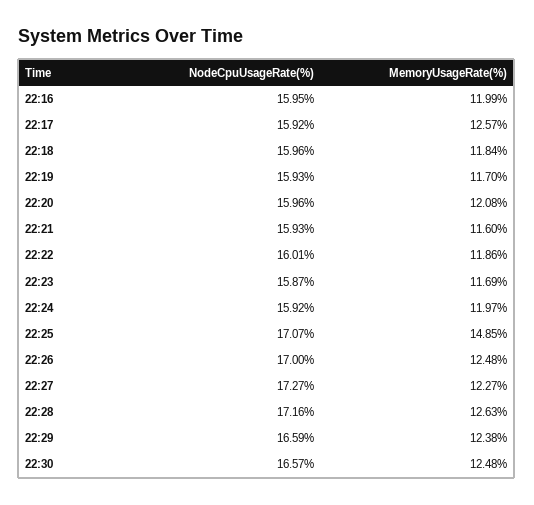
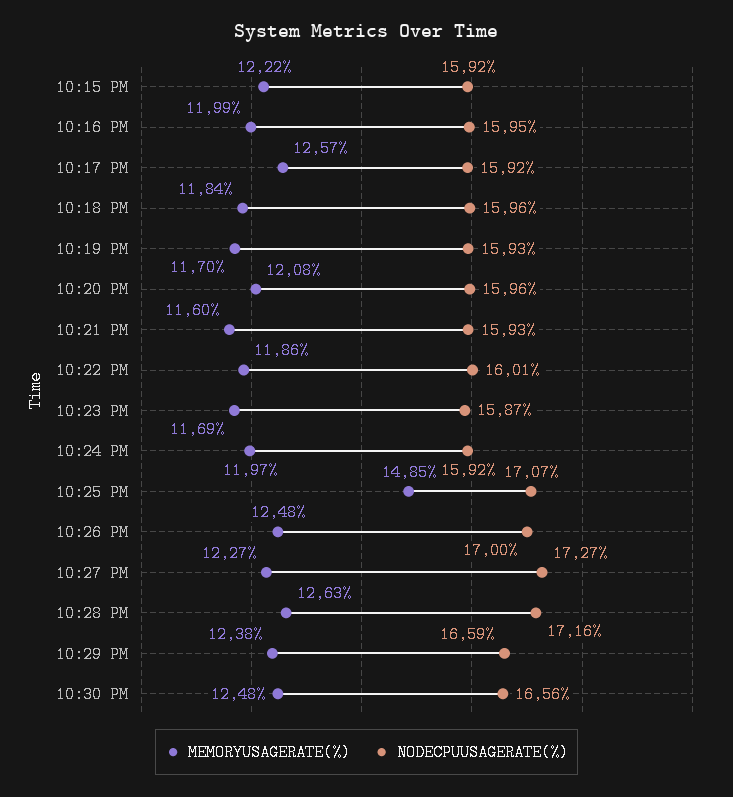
NodeCpuUsageRate(%), 22:30: 16.57 -> 16.56
MemoryUsageRate(%), 10:15 PM: none -> 12.22
NodeCpuUsageRate(%), 10:15 PM: none -> 15.92

